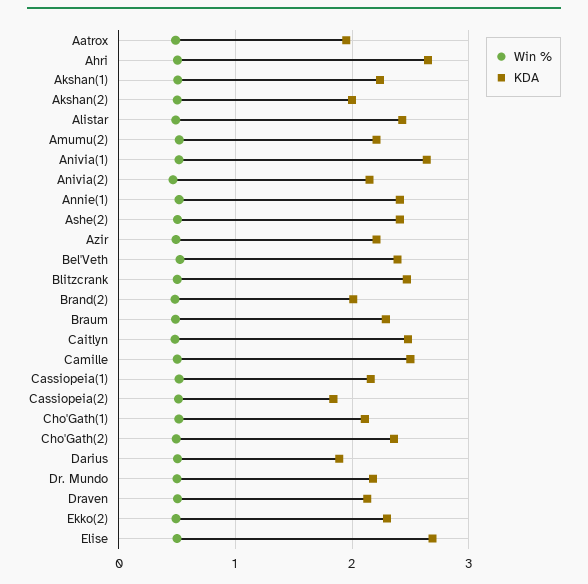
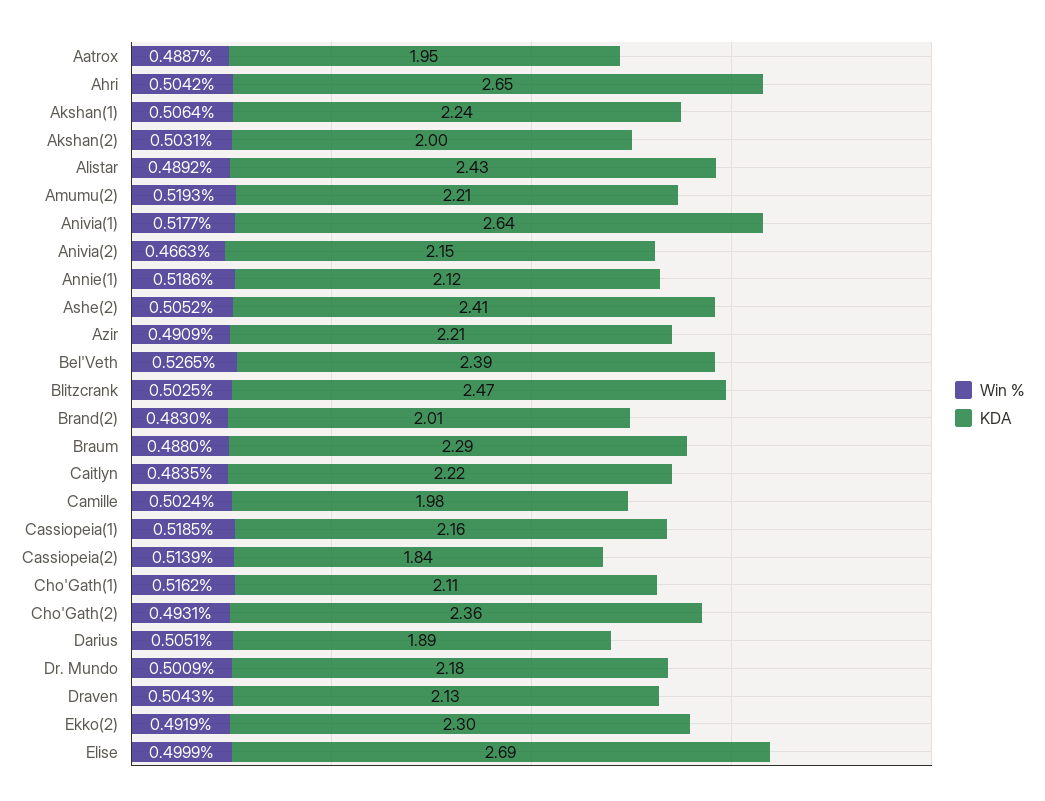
KDA, Annie(1): 2.4 -> 2.12
KDA, Caitlyn: 2.5 -> 2.22
KDA, Camille: 2.5 -> 1.98

